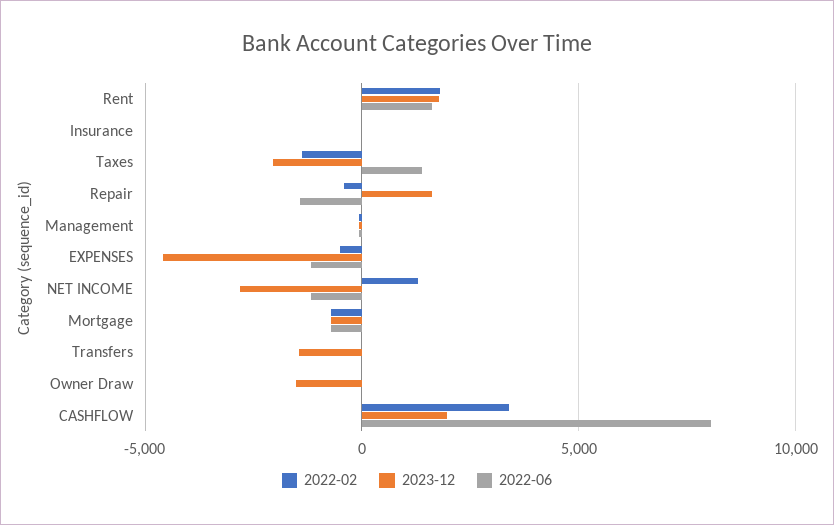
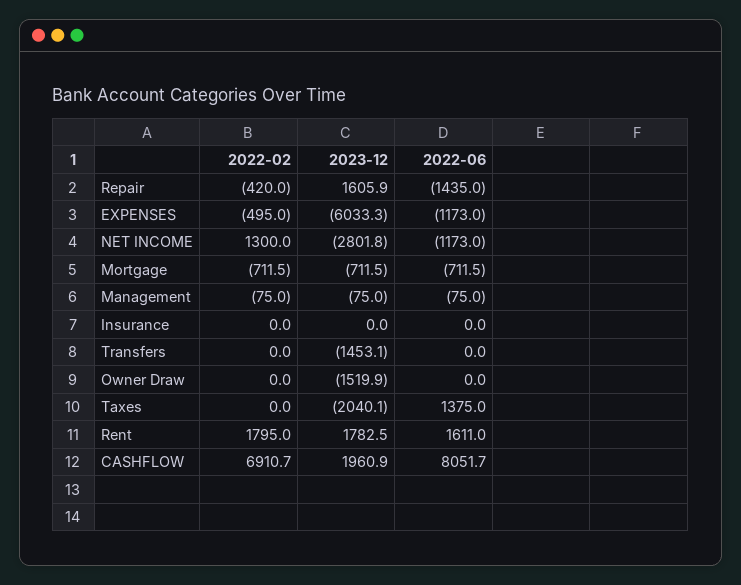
2022-02, Taxes: -1500 -> 0
2023-12, EXPENSES: -4500 -> -6033.3
2022-02, CASHFLOW: 3500 -> 6910.7

